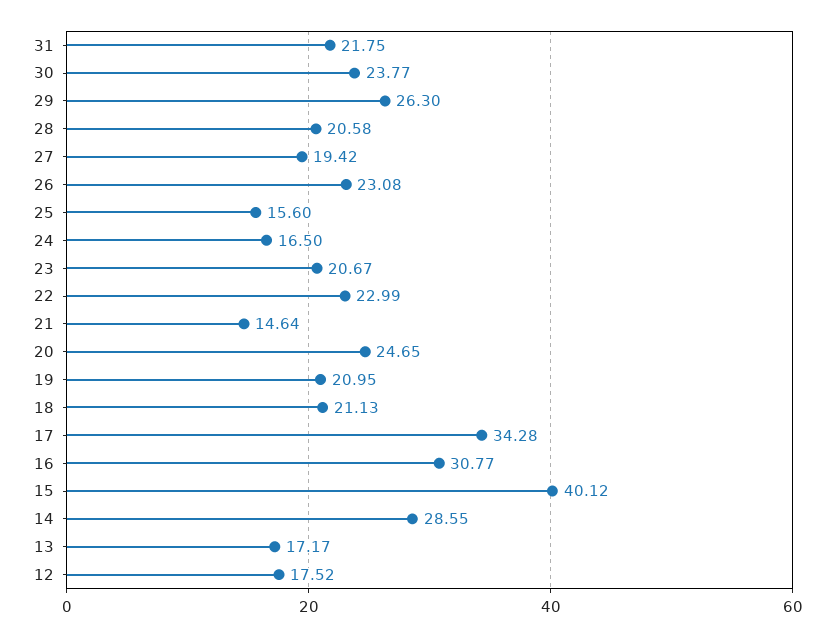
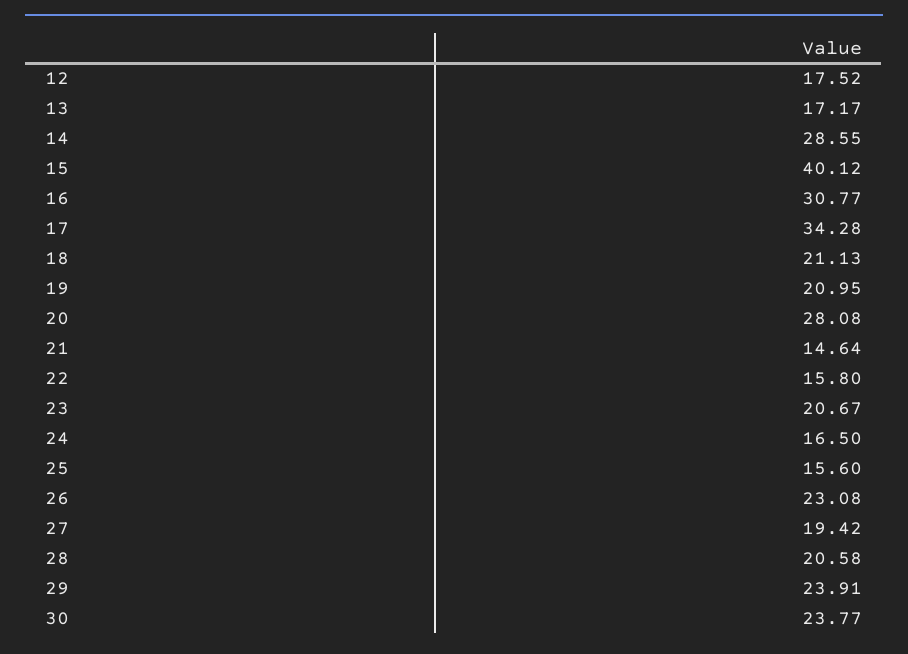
31: 21.75 -> none
29: 26.3 -> 23.91
22: 22.99 -> 15.8
20: 24.65 -> 28.08

